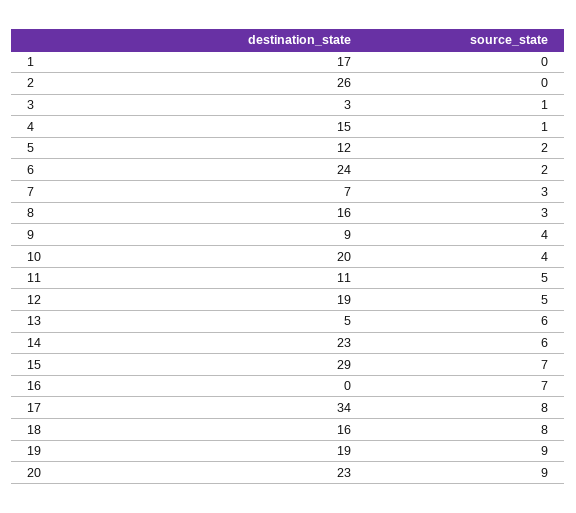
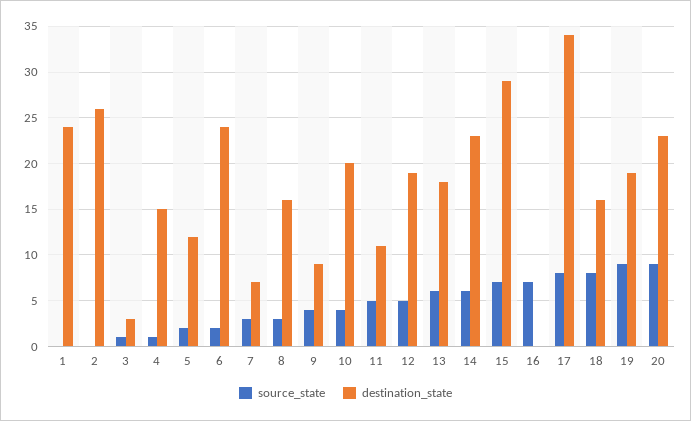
destination_state, 1: 17 -> 24
destination_state, 13: 5 -> 18

